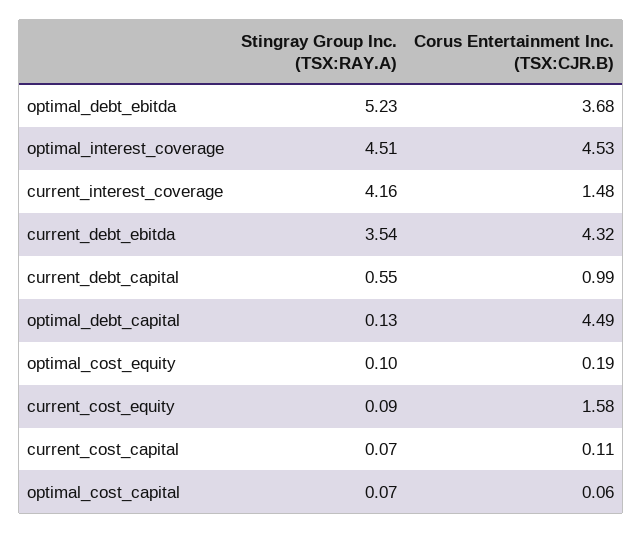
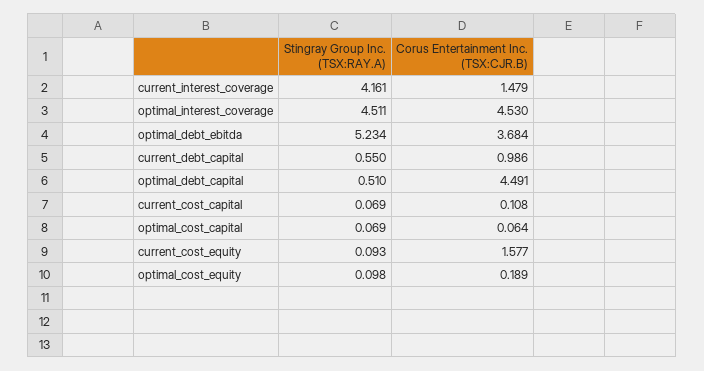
Stingray Group Inc. (TSX:RAY.A), current_debt_ebitda: 3.54 -> none
Corus Entertainment Inc. (TSX:CJR.B), current_debt_ebitda: 4.32 -> none
Stingray Group Inc. (TSX:RAY.A), optimal_debt_capital: 0.13 -> 0.51

